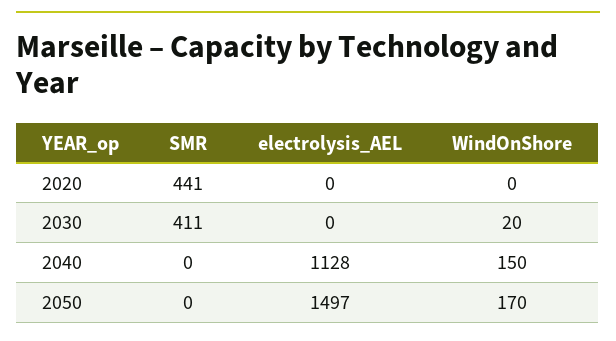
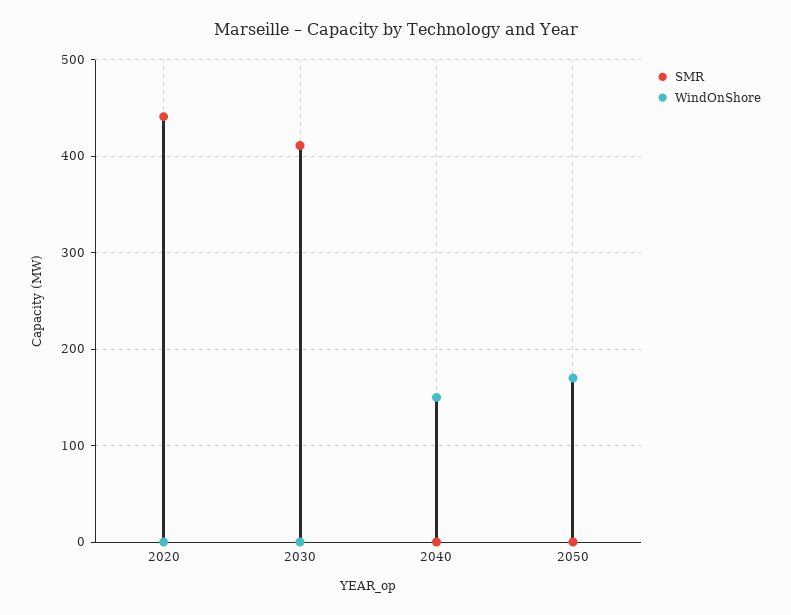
electrolysis_AEL, 2020: 0 -> none
electrolysis_AEL, 2030: 0 -> none
WindOnShore, 2030: 20 -> 0
electrolysis_AEL, 2040: 1128 -> none
electrolysis_AEL, 2050: 1497 -> none

